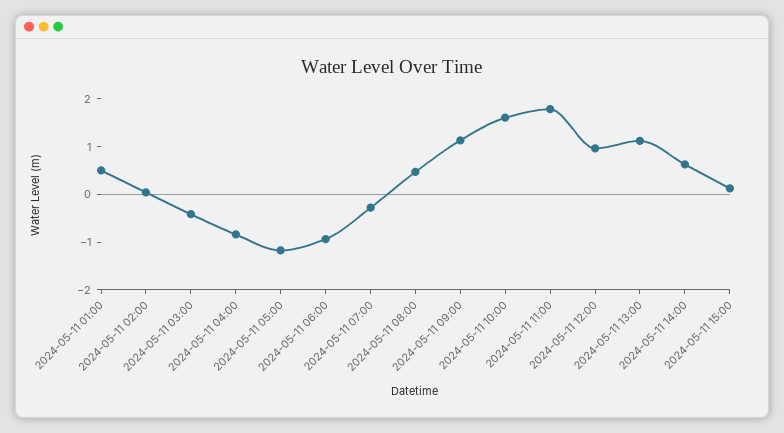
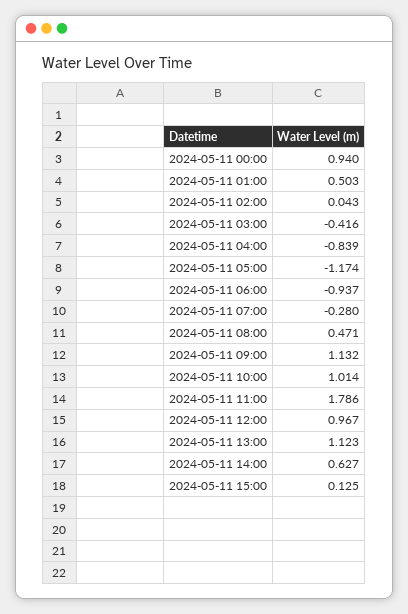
2024-05-11 10:00: 1.6 -> 1.014
2024-05-11 00:00: none -> 0.94

